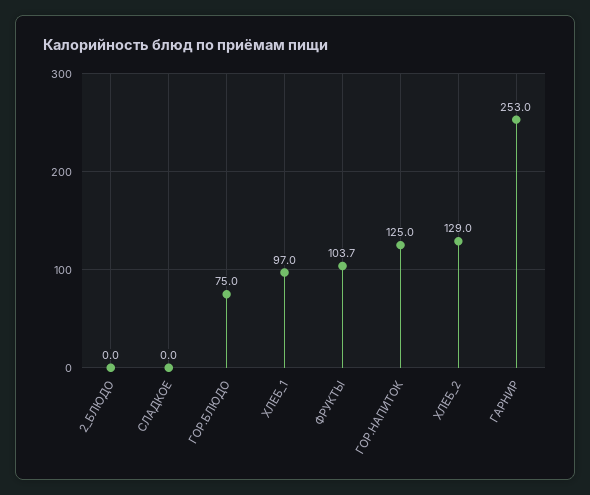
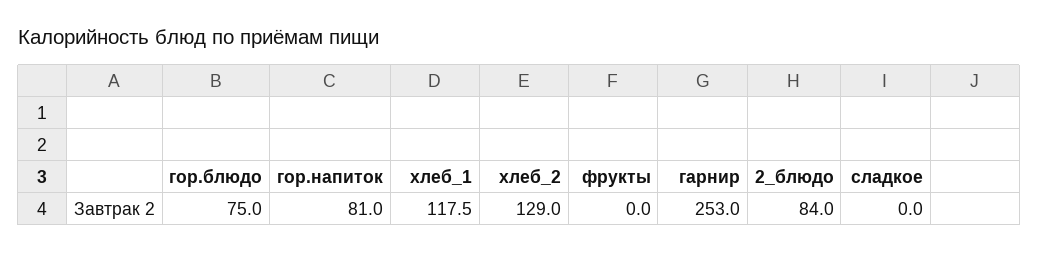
2_БЛЮДО: 0 -> 84
ХЛЕБ_1: 97 -> 117.5
ФРУКТЫ: 103.7 -> 0
ГОР.НАПИТОК: 125 -> 81

